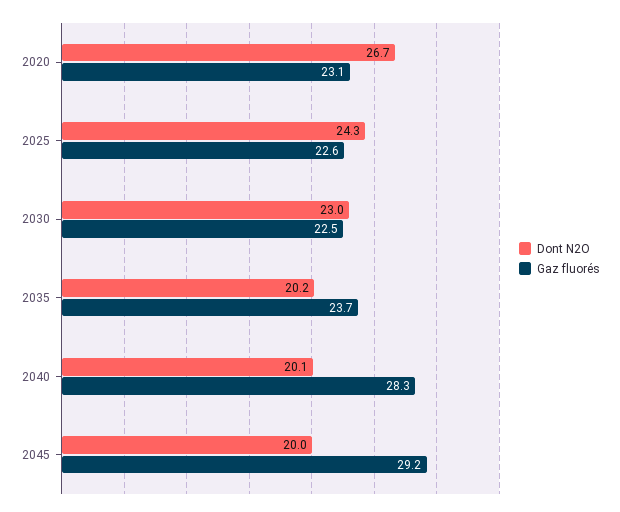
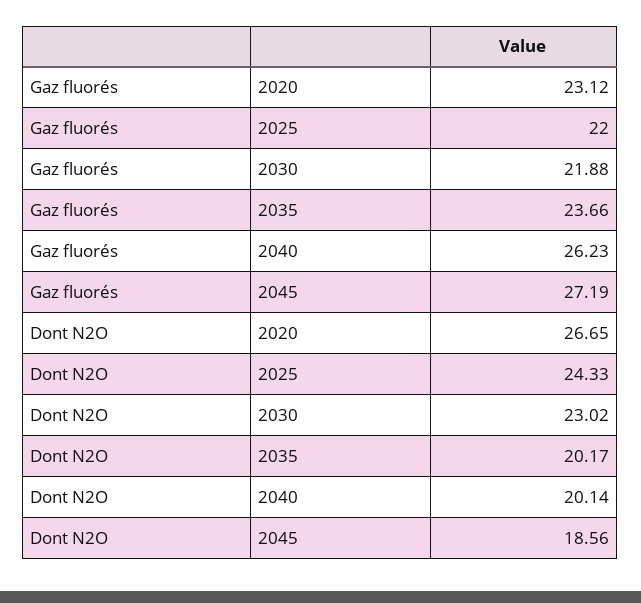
Gaz fluorés, 2025: 22.6 -> 22
Gaz fluorés, 2030: 22.5 -> 21.88
Gaz fluorés, 2040: 28.3 -> 26.23
Dont N2O, 2045: 20 -> 18.56
Gaz fluorés, 2045: 29.2 -> 27.19

